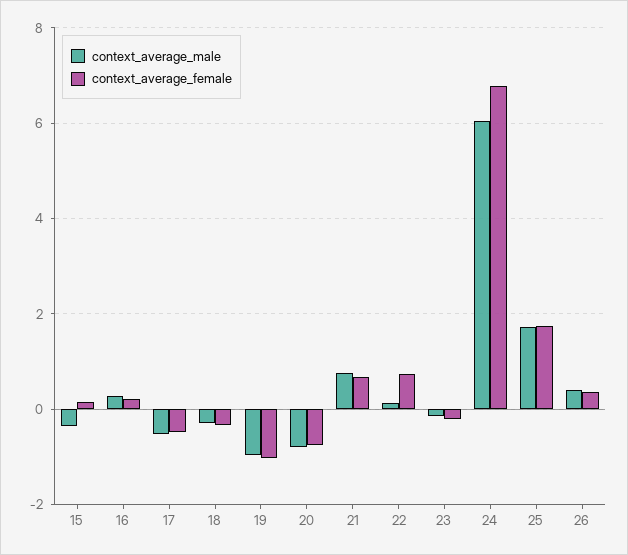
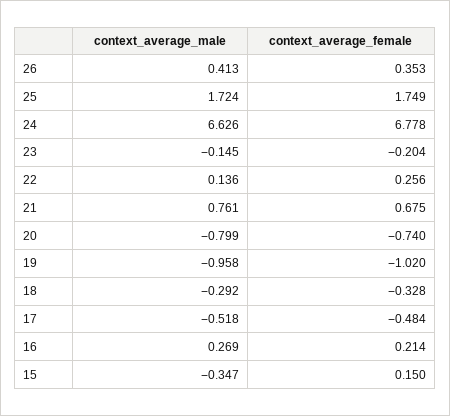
context_average_female, 22: 0.8 -> 0.256
context_average_male, 24: 6 -> 6.626

